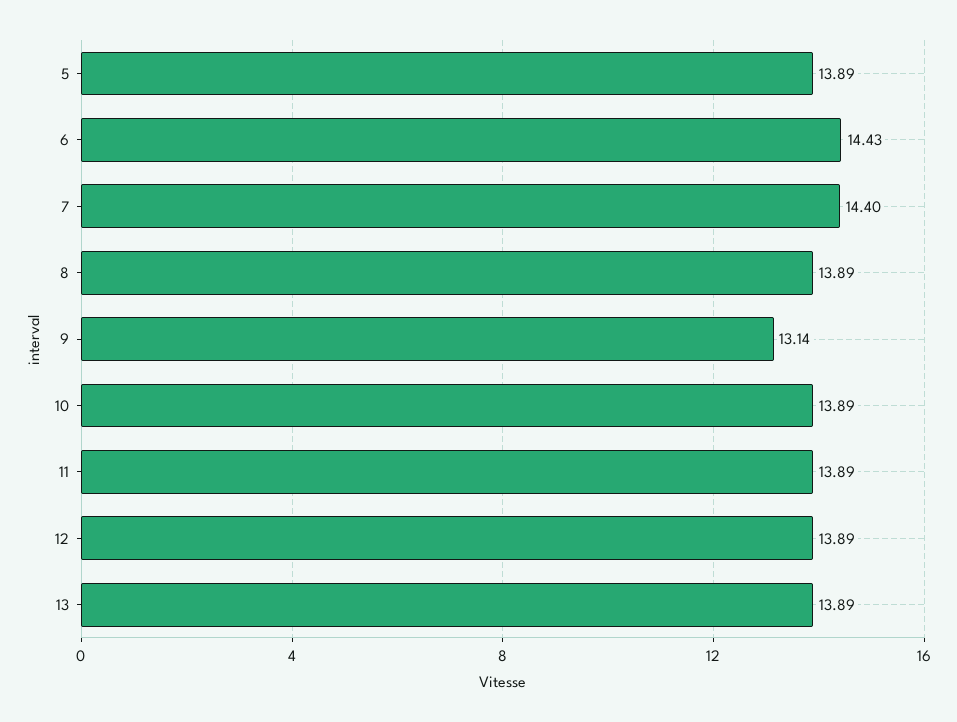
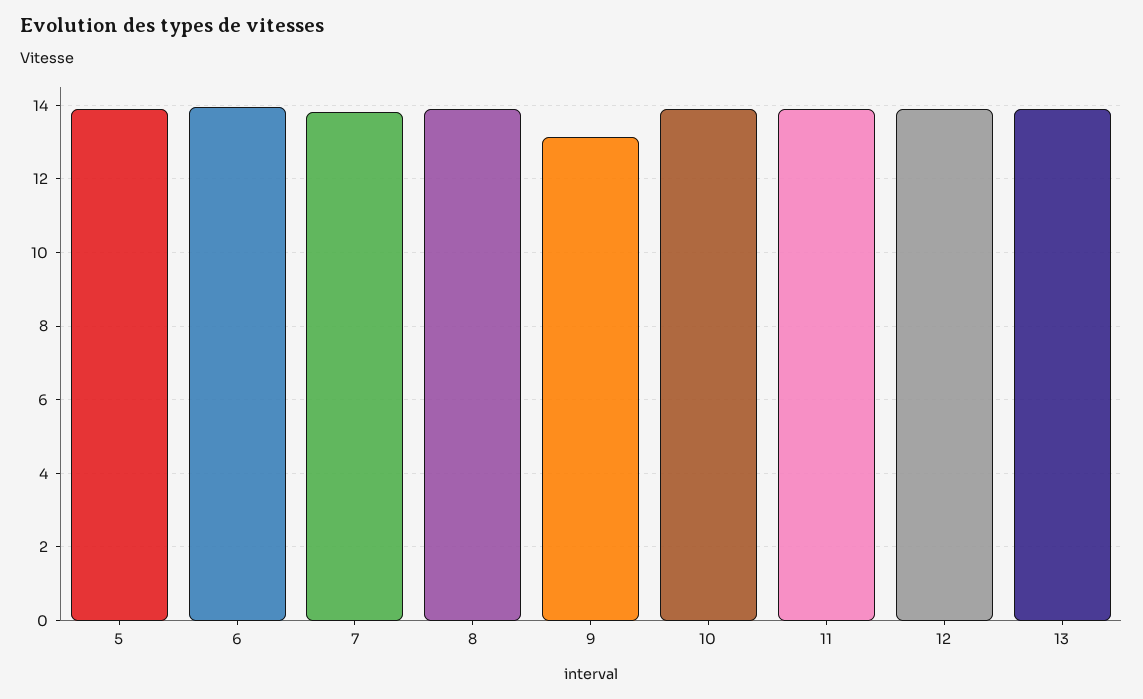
6: 14.43 -> 14
7: 14.4 -> 13.8

